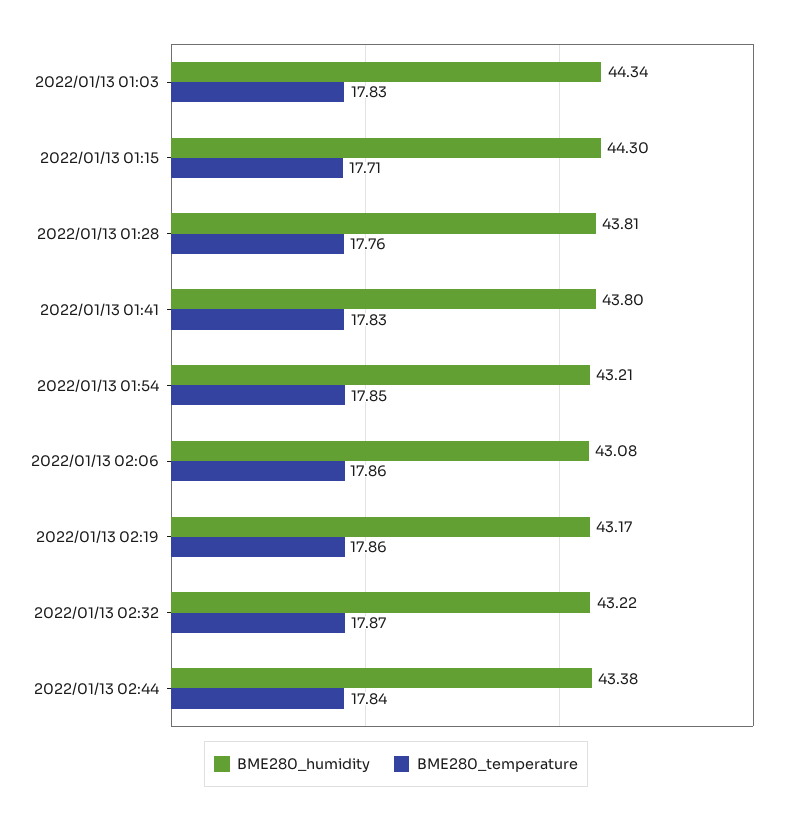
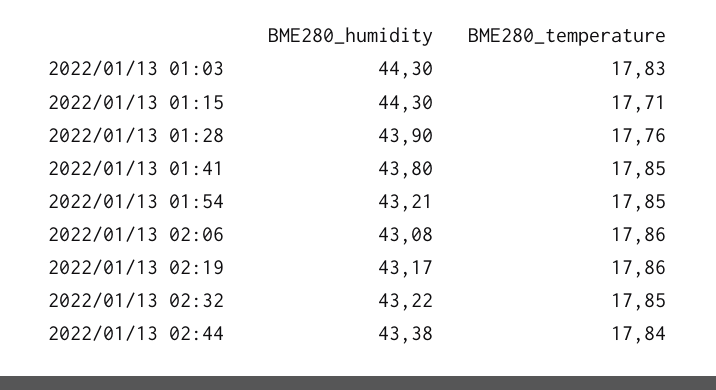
BME280_humidity, 2022/01/13 01:03: 44.34 -> 44.3
BME280_humidity, 2022/01/13 01:28: 43.81 -> 43.9
BME280_temperature, 2022/01/13 01:41: 17.83 -> 17.85
BME280_temperature, 2022/01/13 02:32: 17.87 -> 17.85

